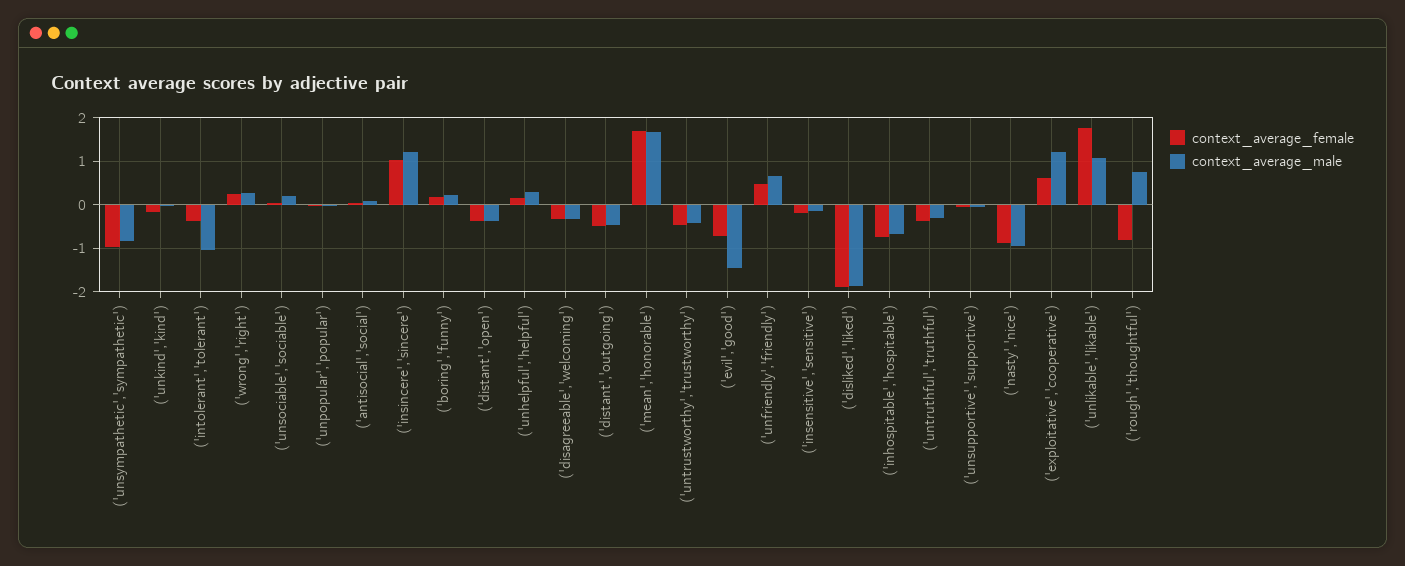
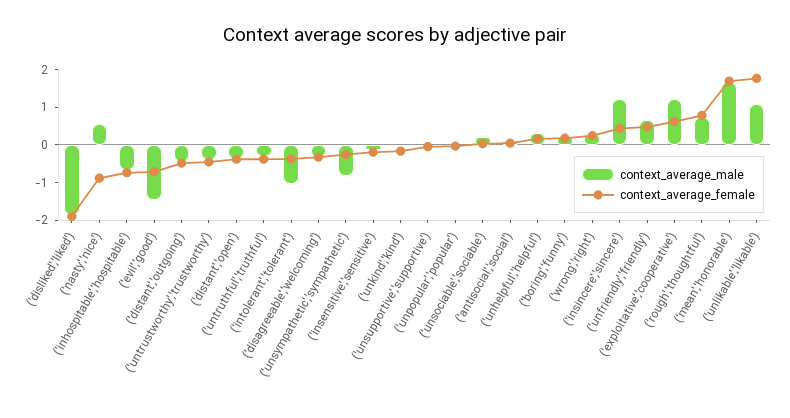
context_average_female, ('unsympathetic','sympathetic'): -1 -> -0.25
context_average_female, ('insincere','sincere'): 1 -> 0.5
context_average_male, ('nasty','nice'): -1 -> 0.5
context_average_female, ('rough','thoughtful'): -0.8 -> 0.75

